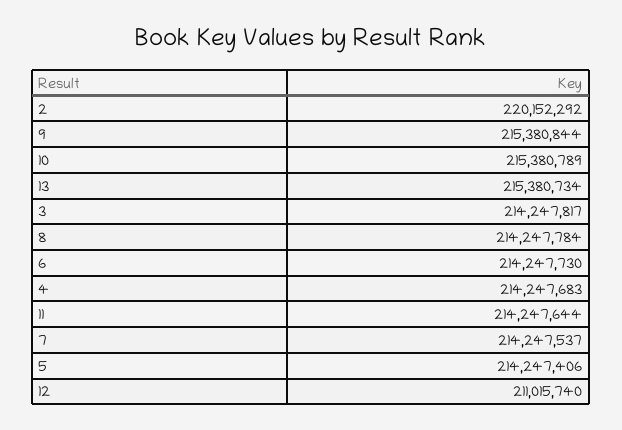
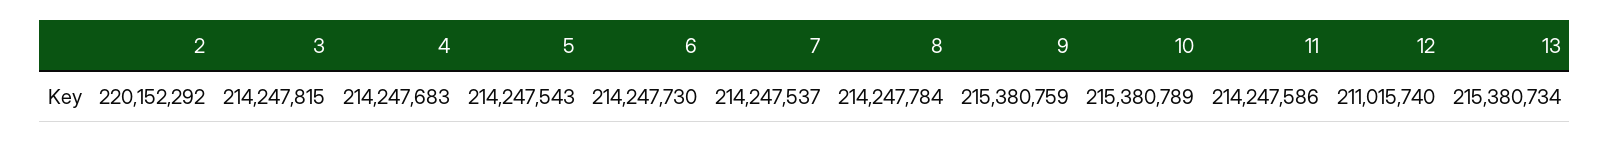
9: 215380844 -> 215380759
3: 214247817 -> 214247815
11: 214247644 -> 214247586
5: 214247406 -> 214247543

